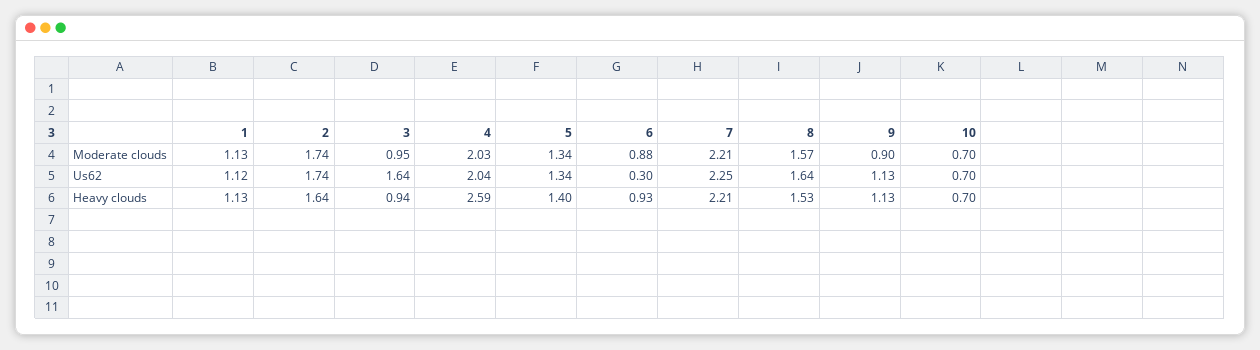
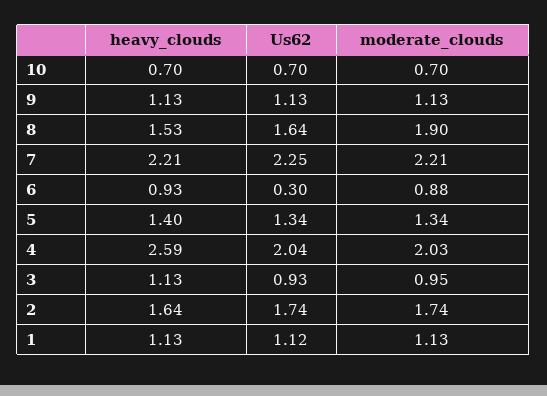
8, Moderate clouds: 1.57 -> 1.9
9, Moderate clouds: 0.9 -> 1.13
3, Us62: 1.64 -> 0.93
3, Heavy clouds: 0.94 -> 1.13

